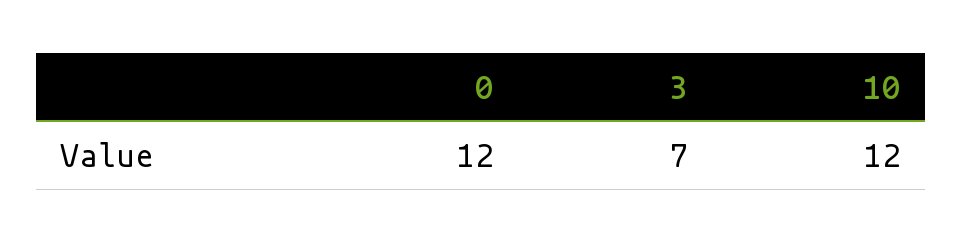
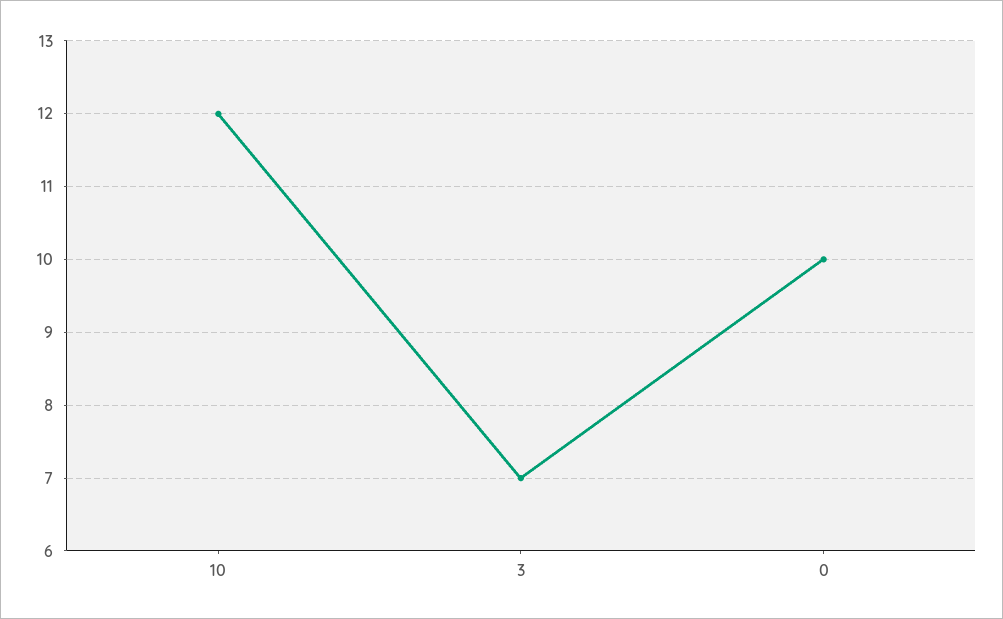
0: 12 -> 10

